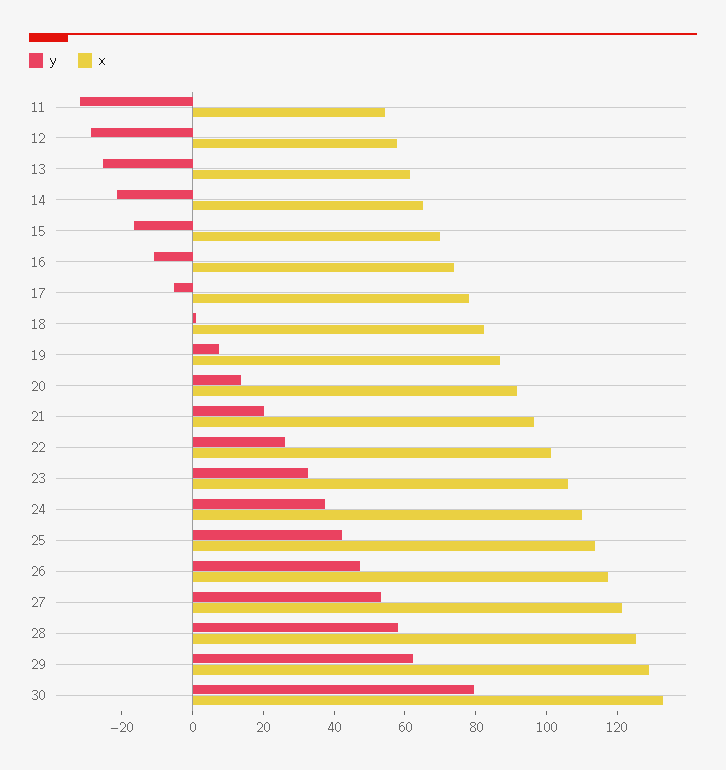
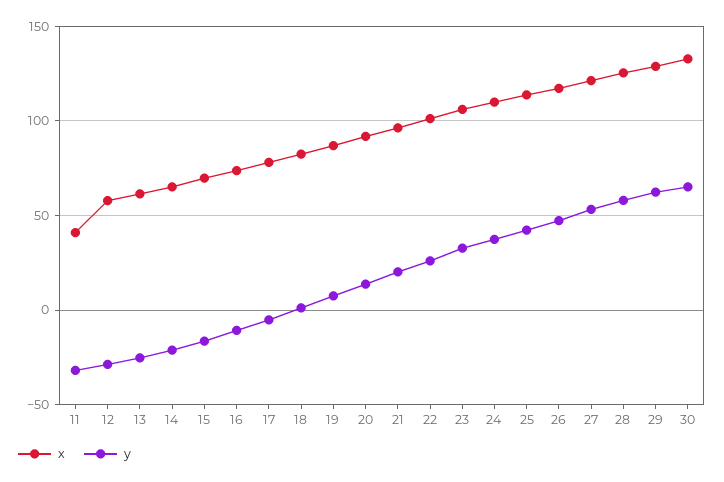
x, 11: 55 -> 40
y, 30: 80 -> 65

